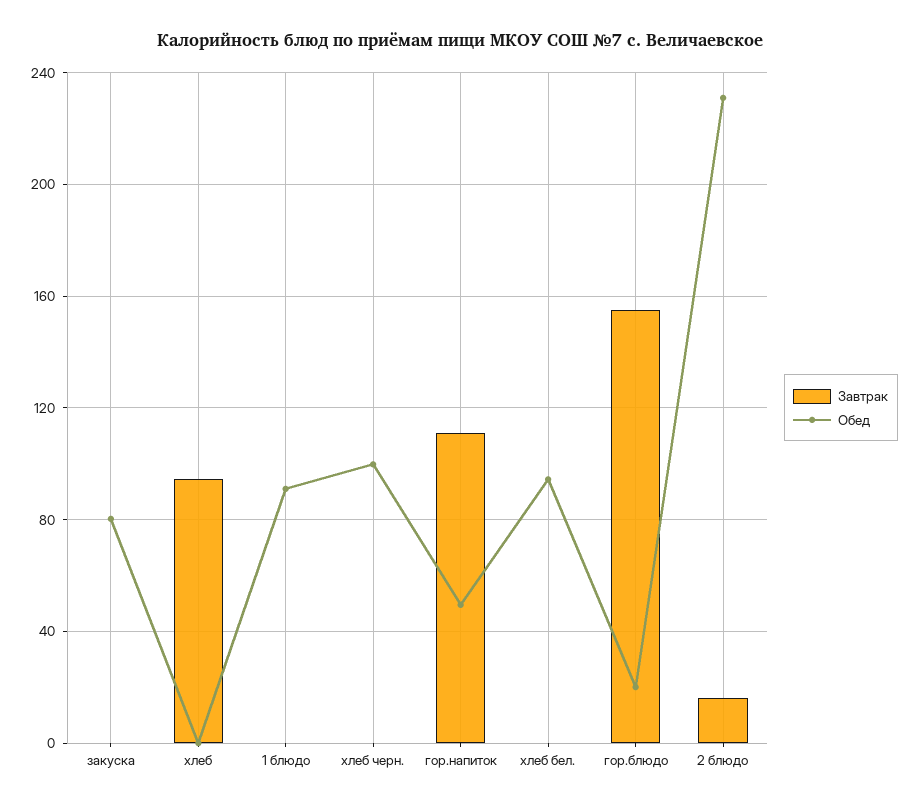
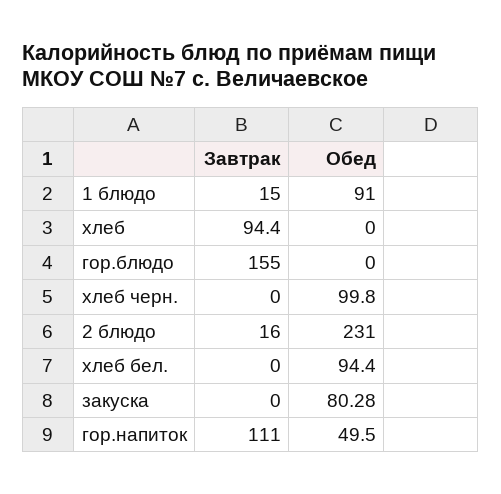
Завтрак, 1 блюдо: 0 -> 15
Обед, гор.блюдо: 20 -> 0

